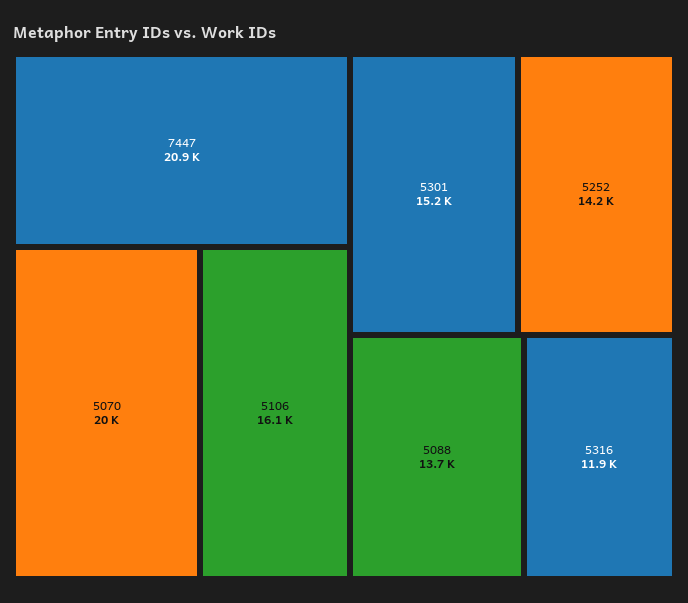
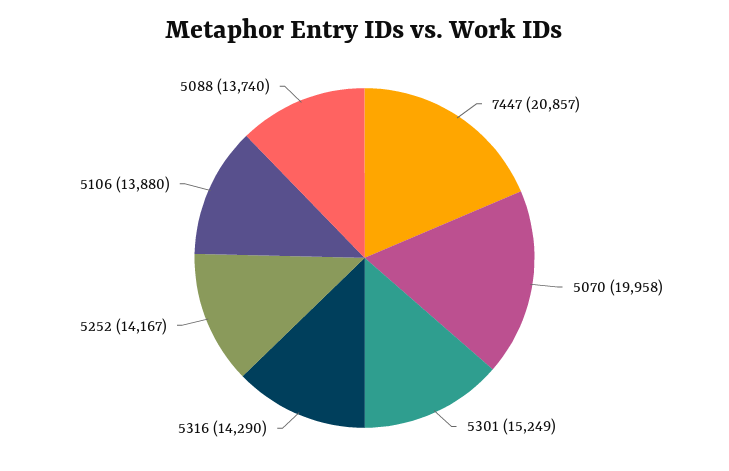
5106: 16100 -> 13880
5316: 11900 -> 14290

